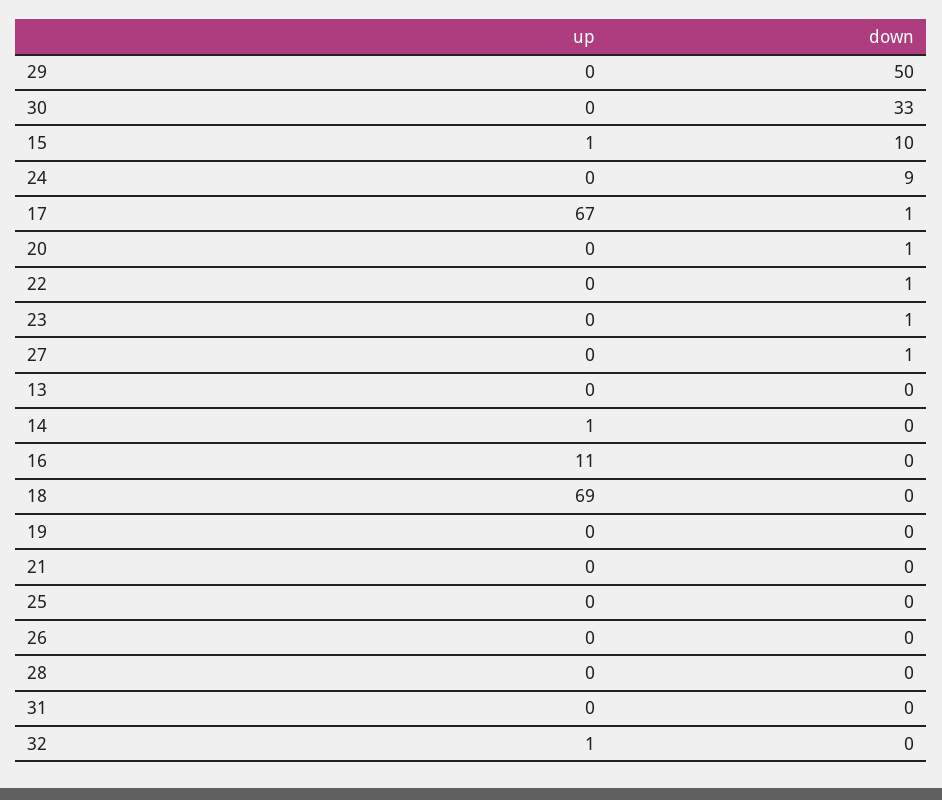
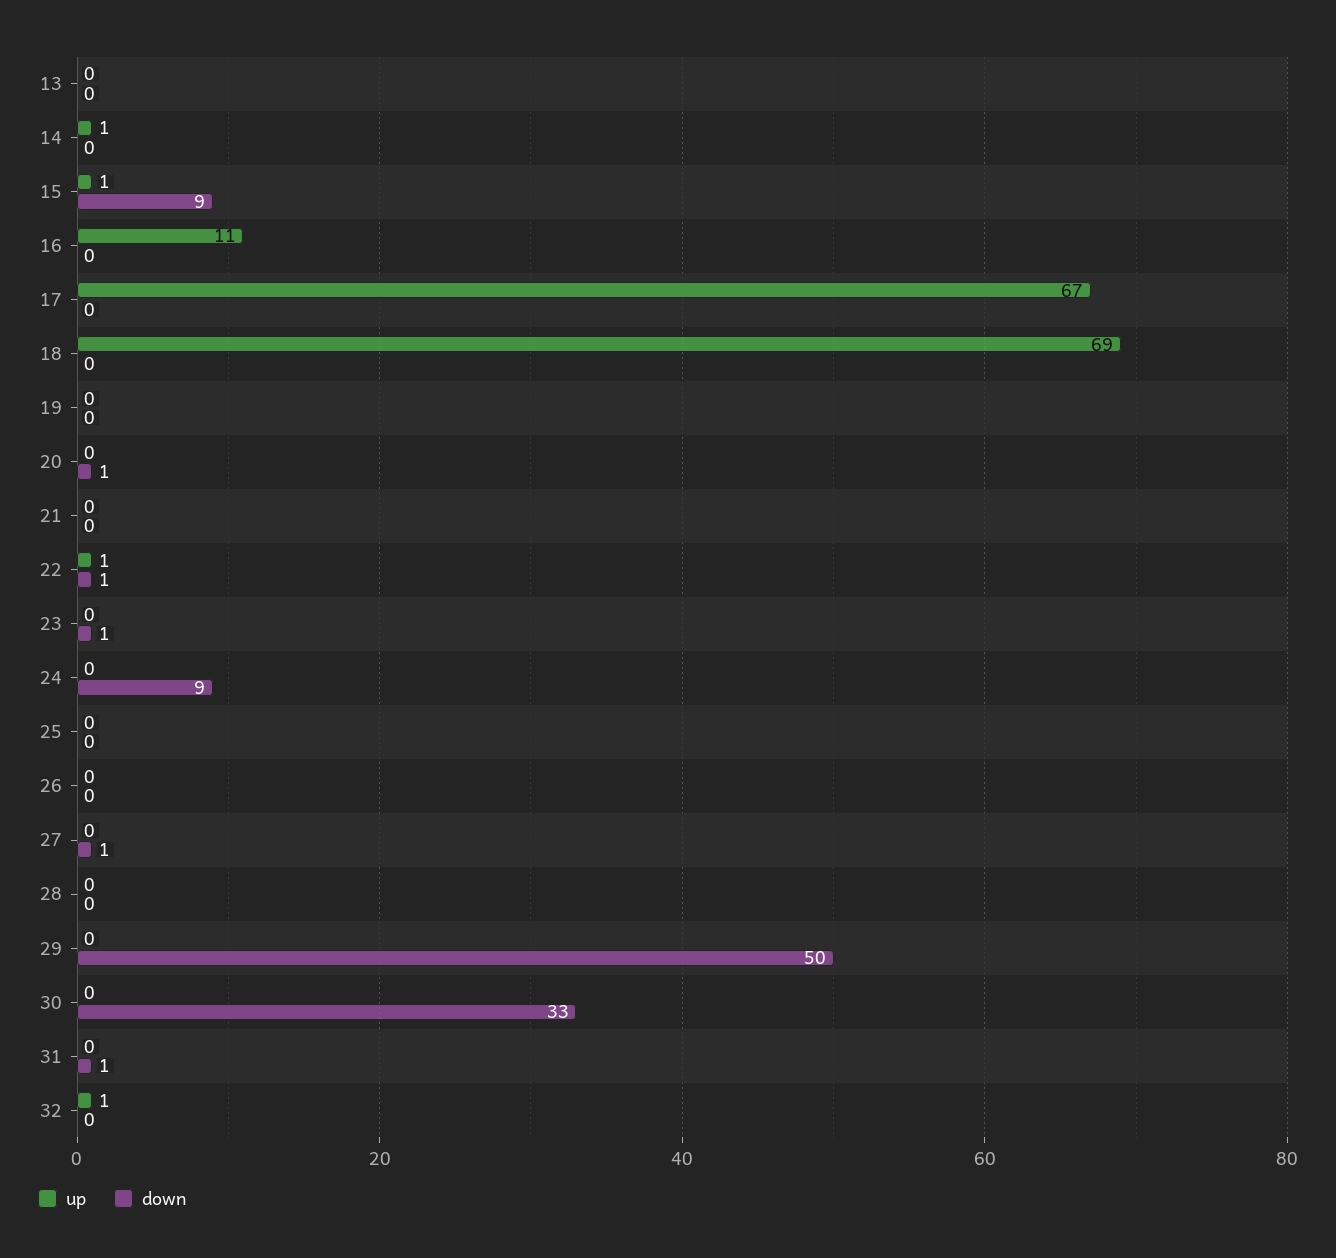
down, 15: 10 -> 9
down, 17: 1 -> 0
up, 22: 0 -> 1
down, 31: 0 -> 1

